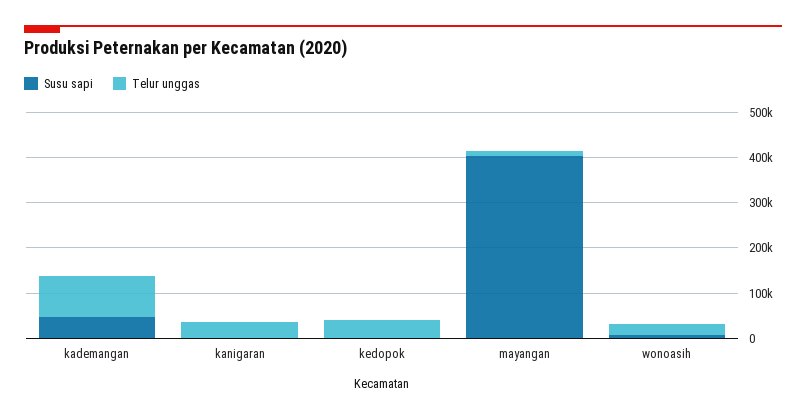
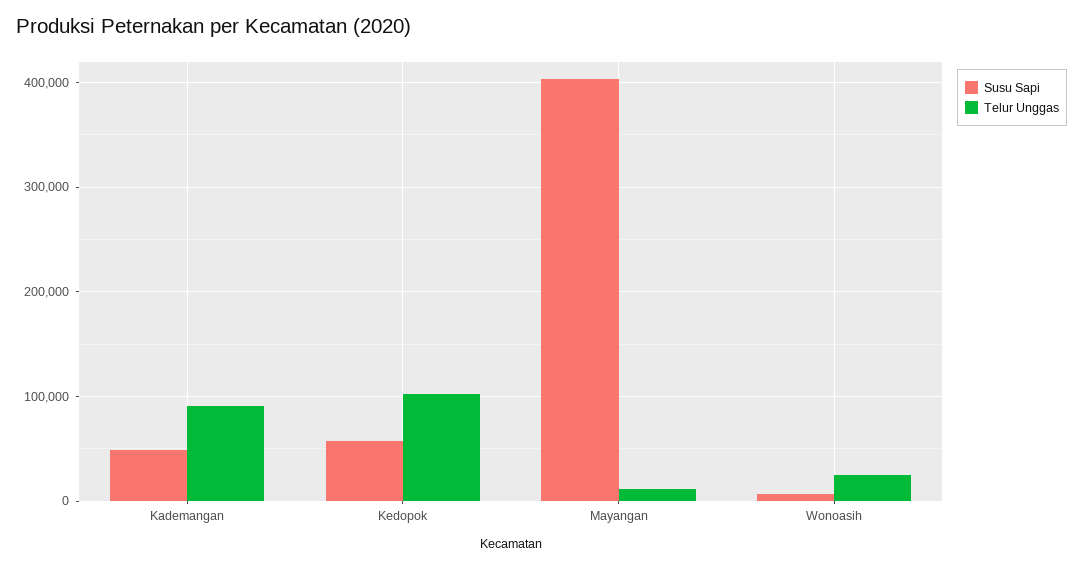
Susu sapi, kanigaran: 0 -> none
Telur unggas, kanigaran: 40000 -> none
Susu sapi, kedopok: 0 -> 60000
Telur unggas, kedopok: 40000 -> 100000

